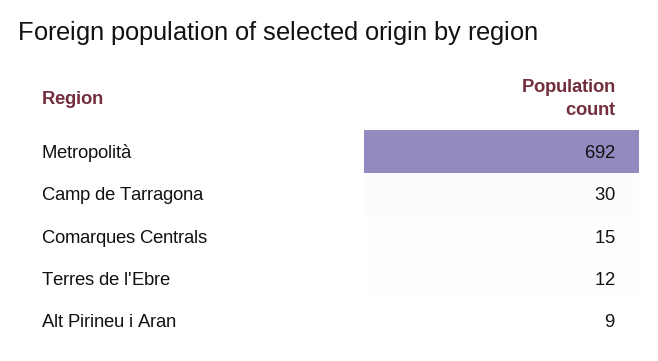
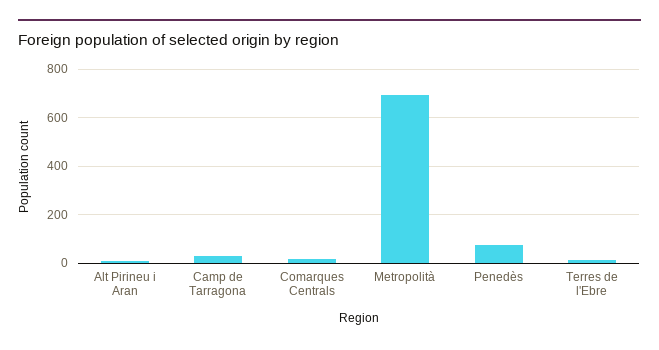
Penedès: none -> 75

